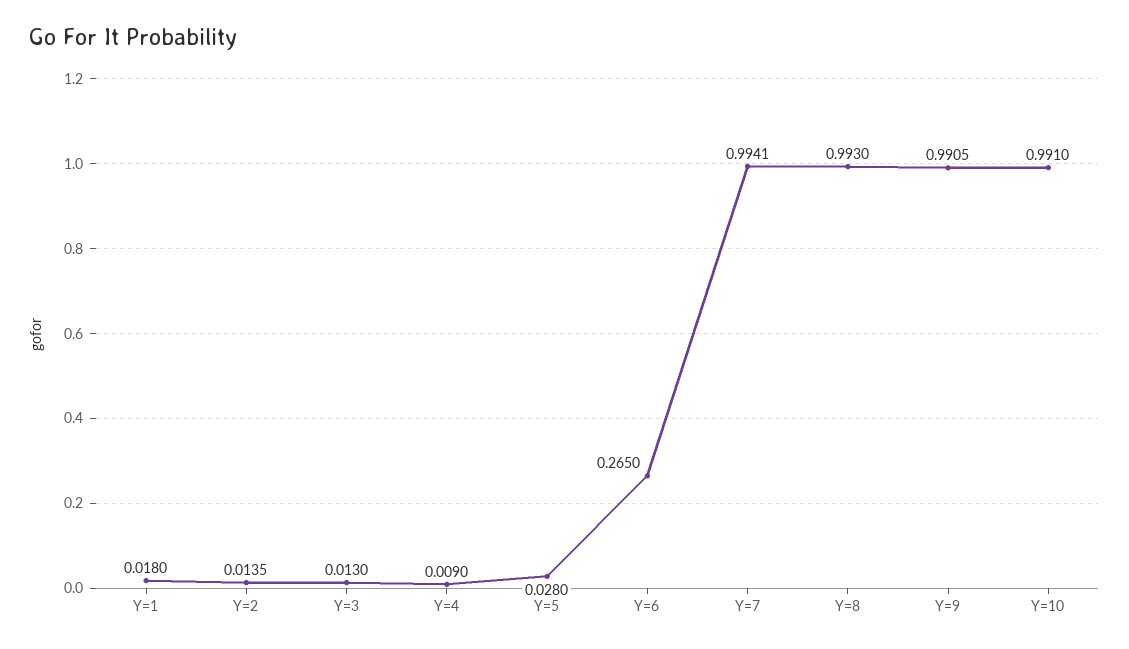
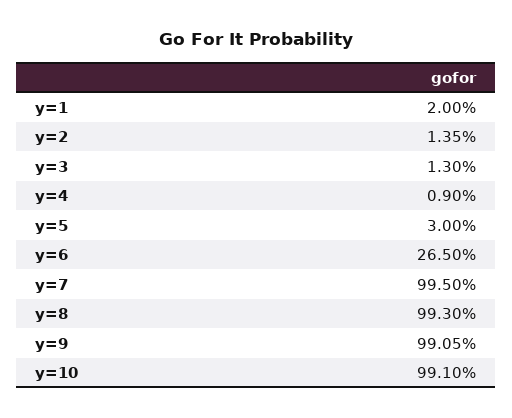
Y=1: 0.018 -> 0.02
Y=5: 0.028 -> 0.03
Y=7: 0.9941 -> 0.995

